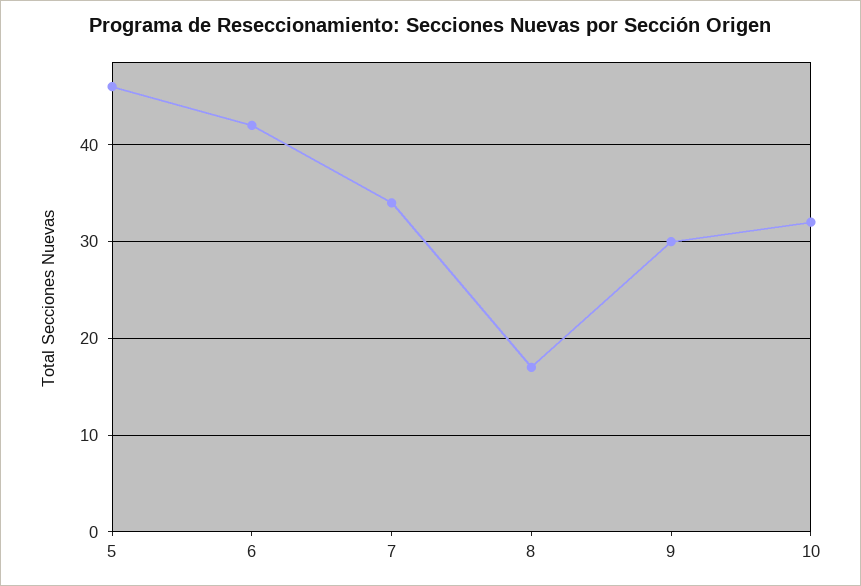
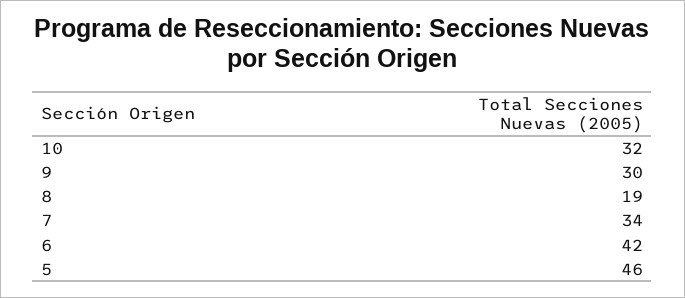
8: 17 -> 19

